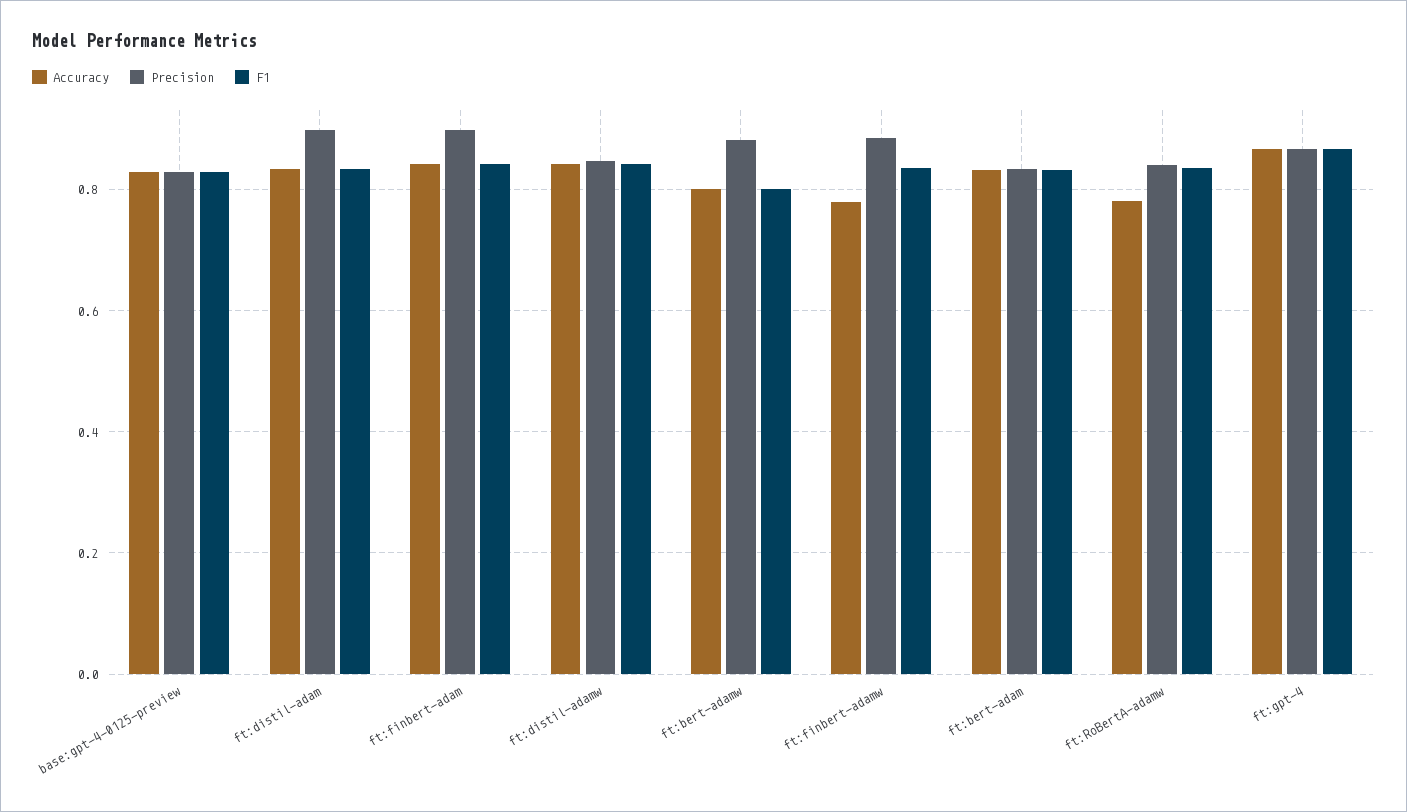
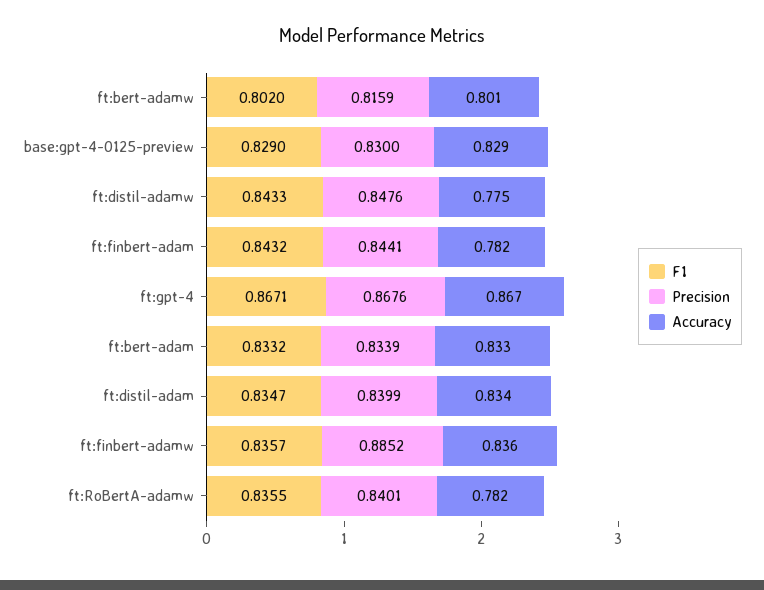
Precision, ft:distil-adam: 0.9 -> 0.8399
Accuracy, ft:finbert-adam: 0.84 -> 0.782
Precision, ft:finbert-adam: 0.9 -> 0.8441
Accuracy, ft:distil-adamw: 0.84 -> 0.775
Precision, ft:bert-adamw: 0.88 -> 0.8159
Accuracy, ft:finbert-adamw: 0.78 -> 0.836

